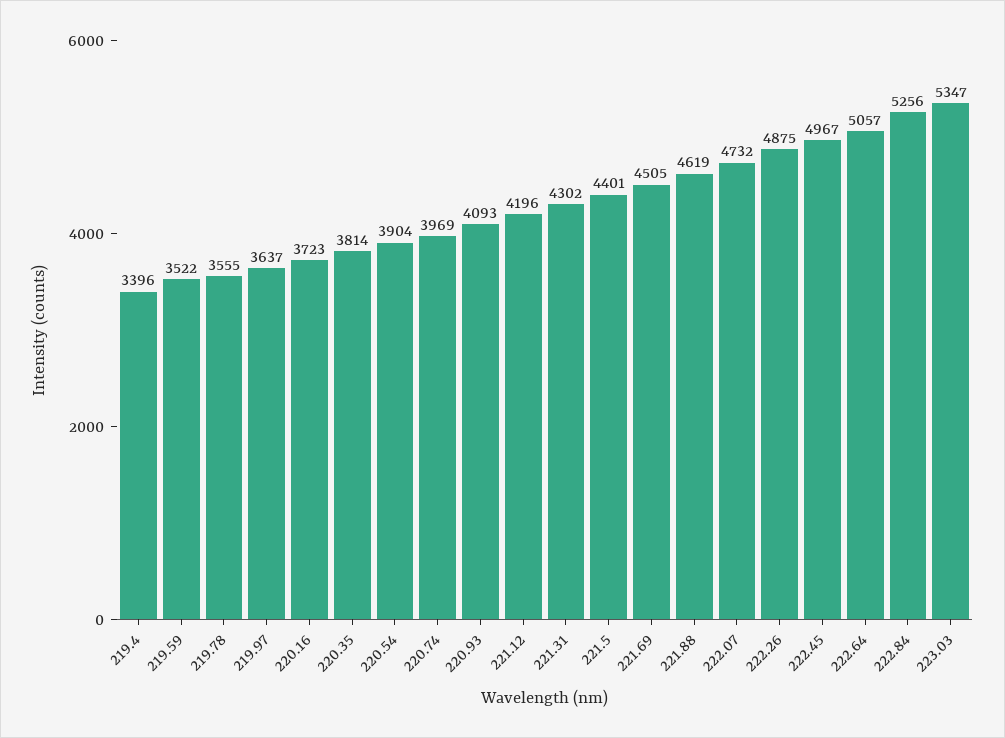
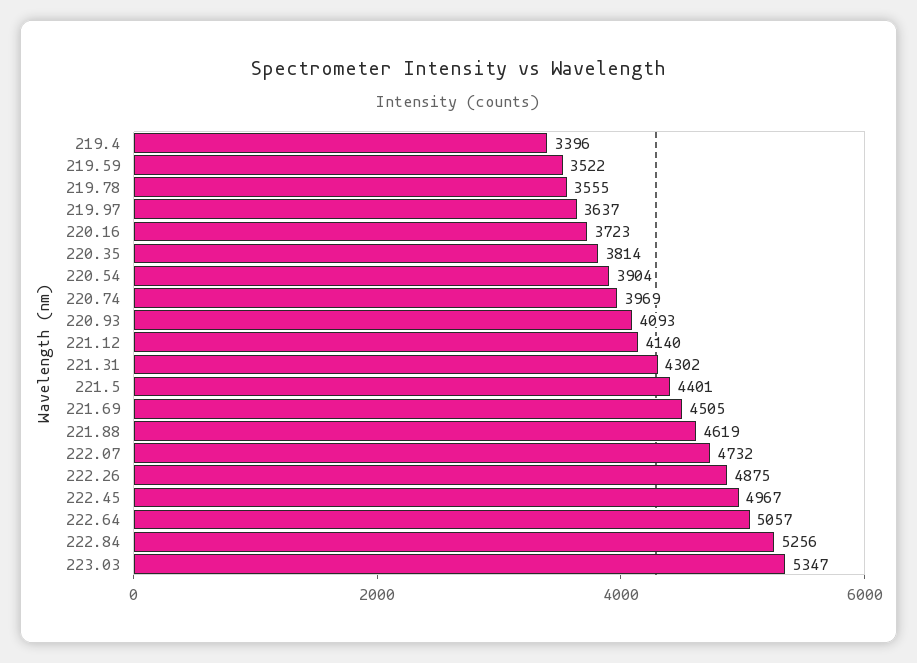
221.12: 4196 -> 4140

